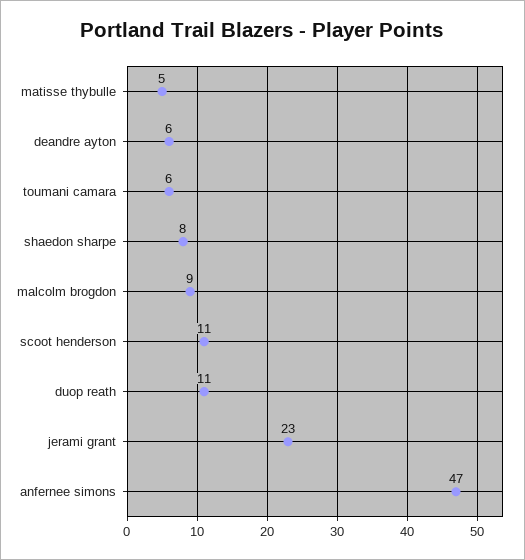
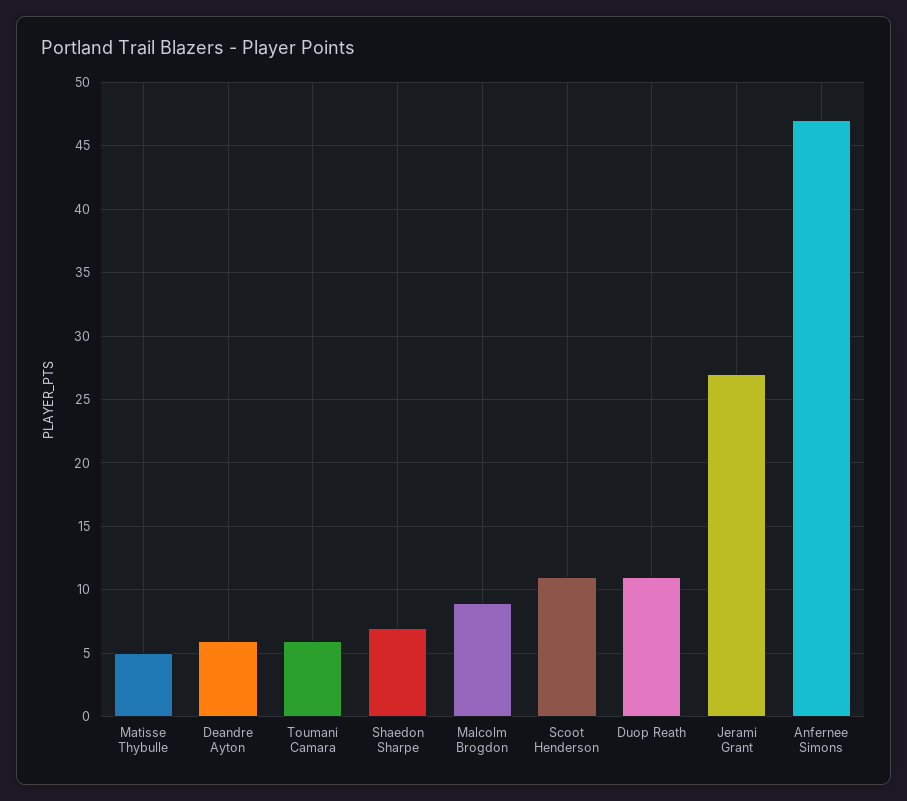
shaedon sharpe: 8 -> 7
jerami grant: 23 -> 27

